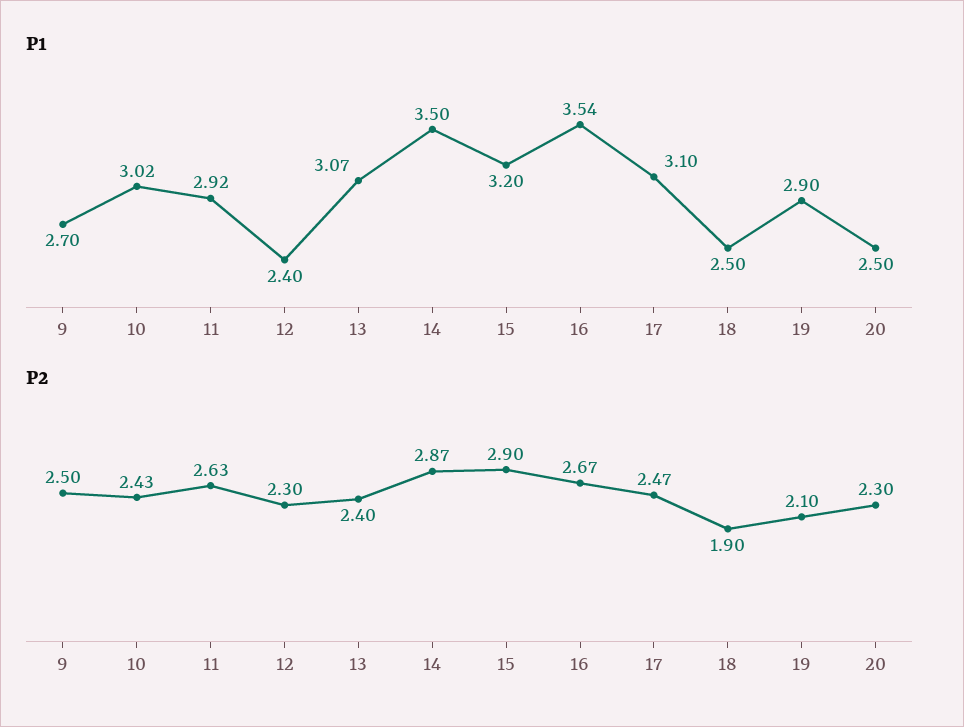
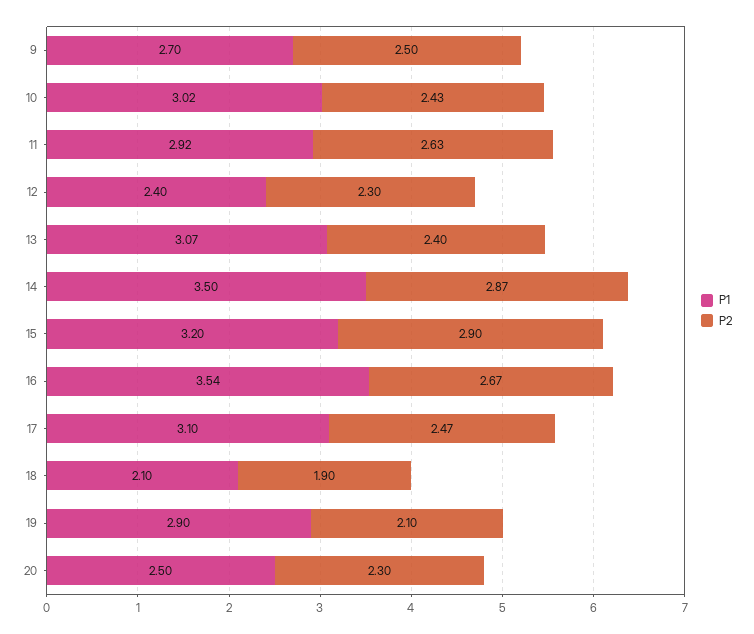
P1, 18: 2.5 -> 2.1

